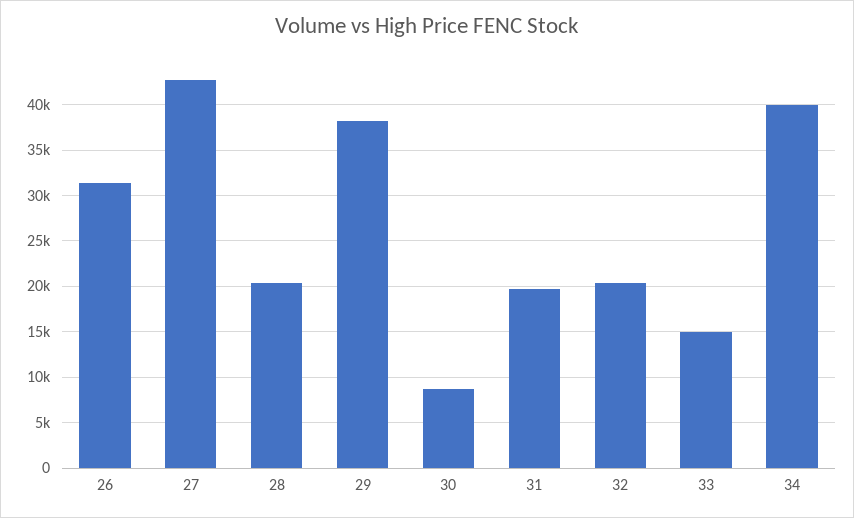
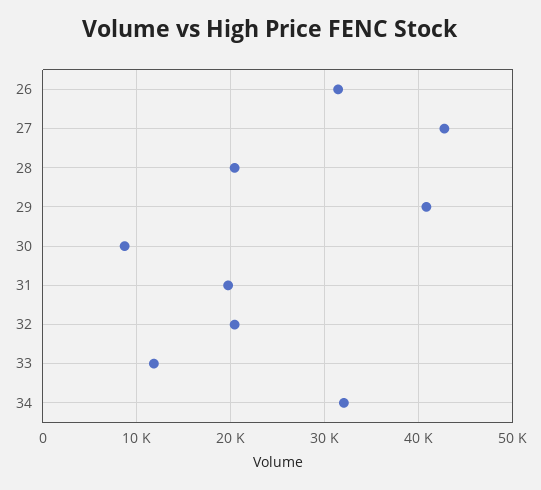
29: 38000 -> 41000
33: 15000 -> 12000
34: 40000 -> 32000

